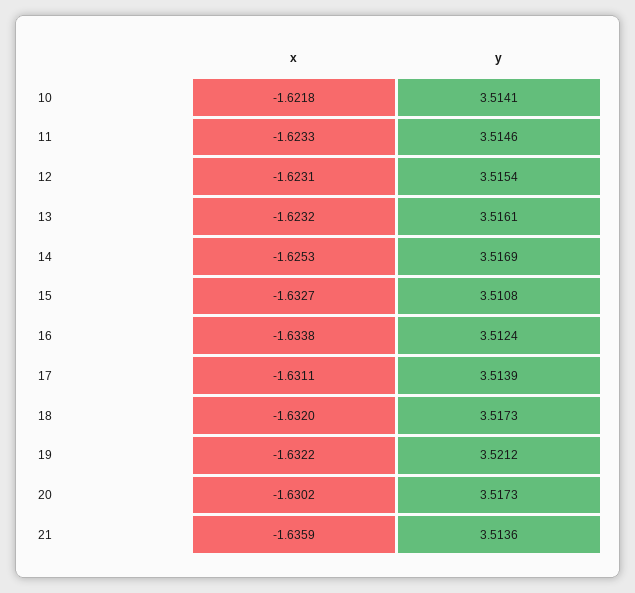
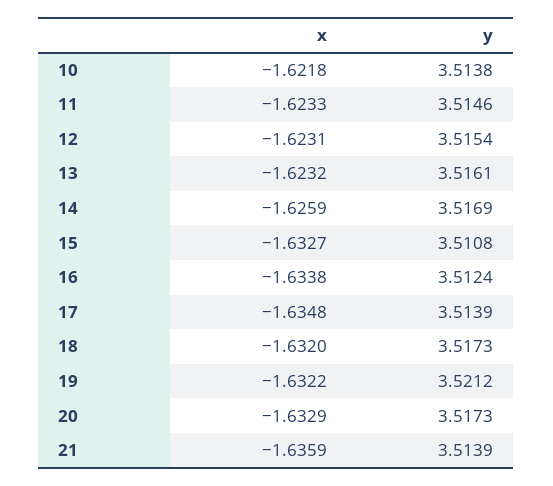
y, 10: 3.5141 -> 3.5138
x, 14: -1.6253 -> -1.6259
x, 17: -1.6311 -> -1.6348
x, 20: -1.6302 -> -1.6329
y, 21: 3.5136 -> 3.5139

